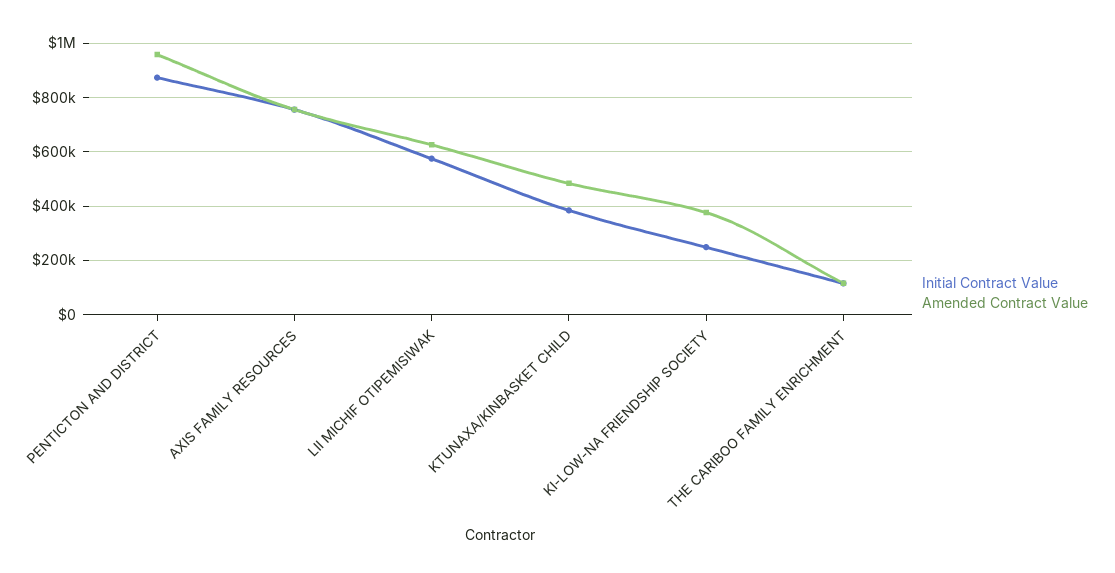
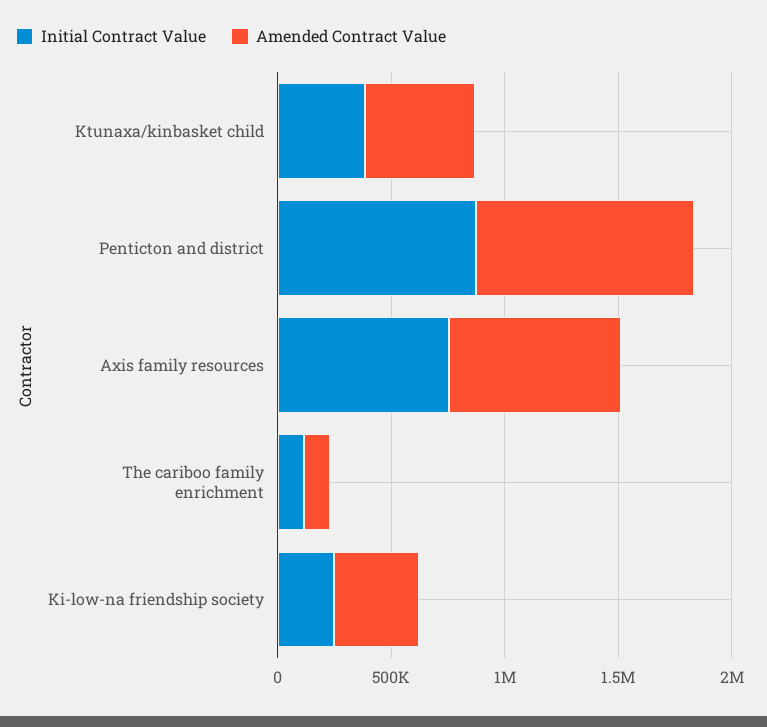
Initial Contract Value, LII MICHIF OTIPEMISIWAK: 575000 -> none
Amended Contract Value, LII MICHIF OTIPEMISIWAK: 625000 -> none

